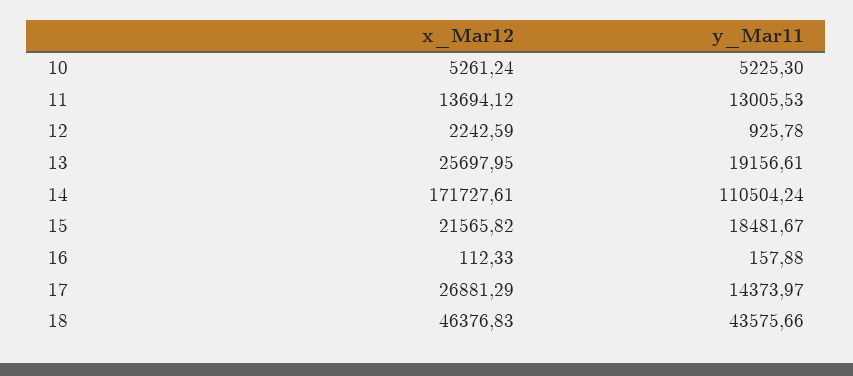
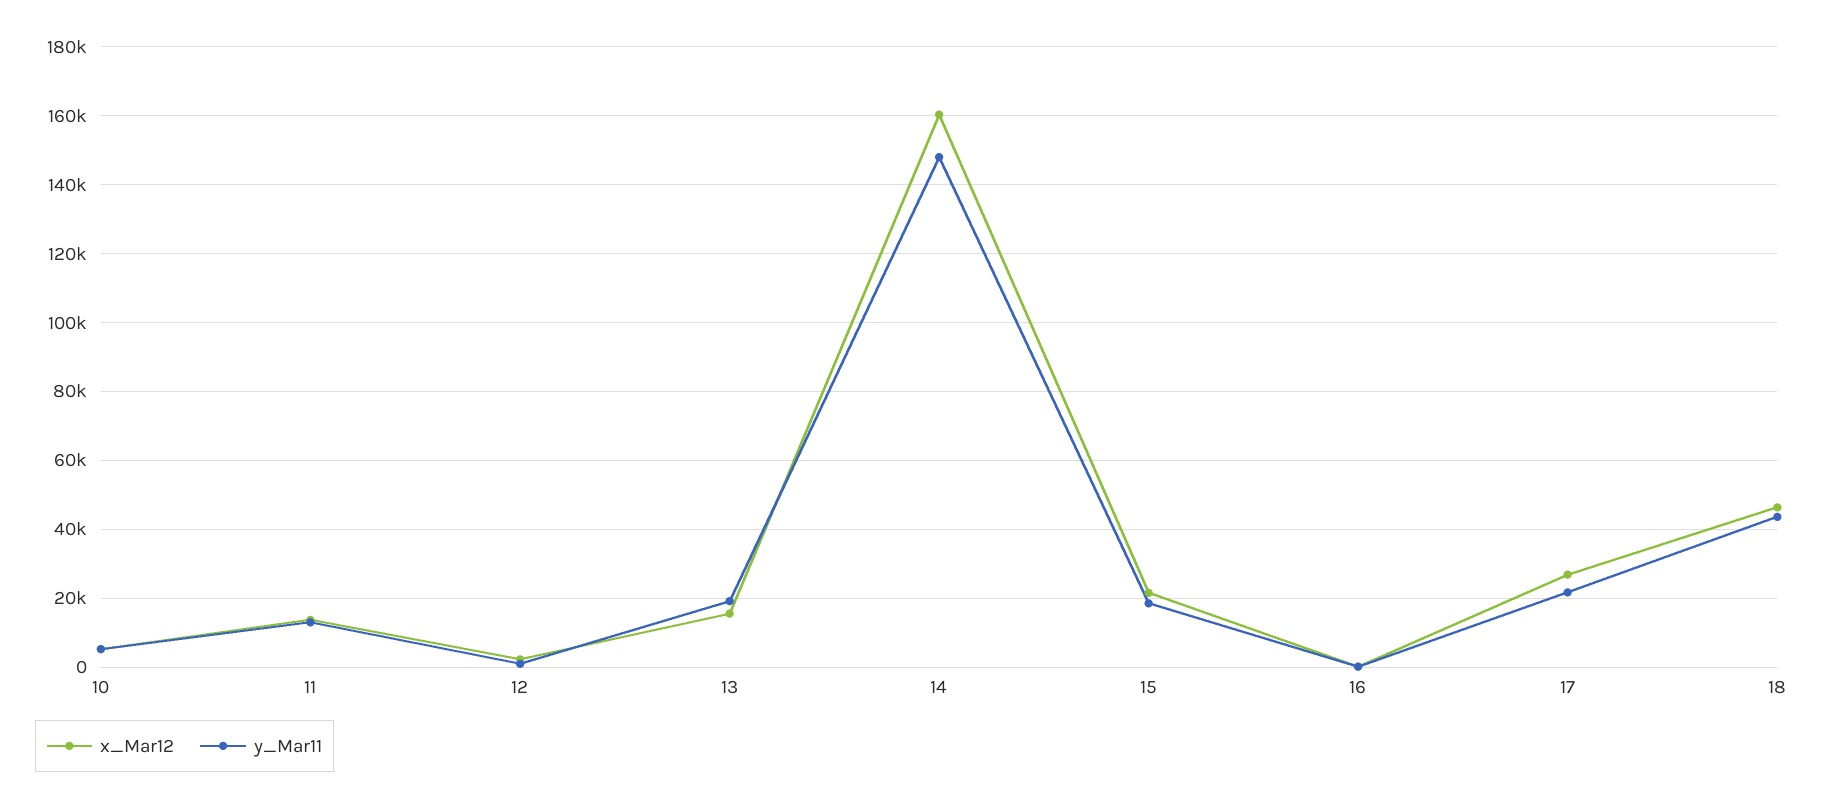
x_Mar12, 13: 25697.95 -> 16000
x_Mar12, 14: 171727.61 -> 160000
y_Mar11, 14: 110504.24 -> 148000
y_Mar11, 17: 14373.97 -> 22000

